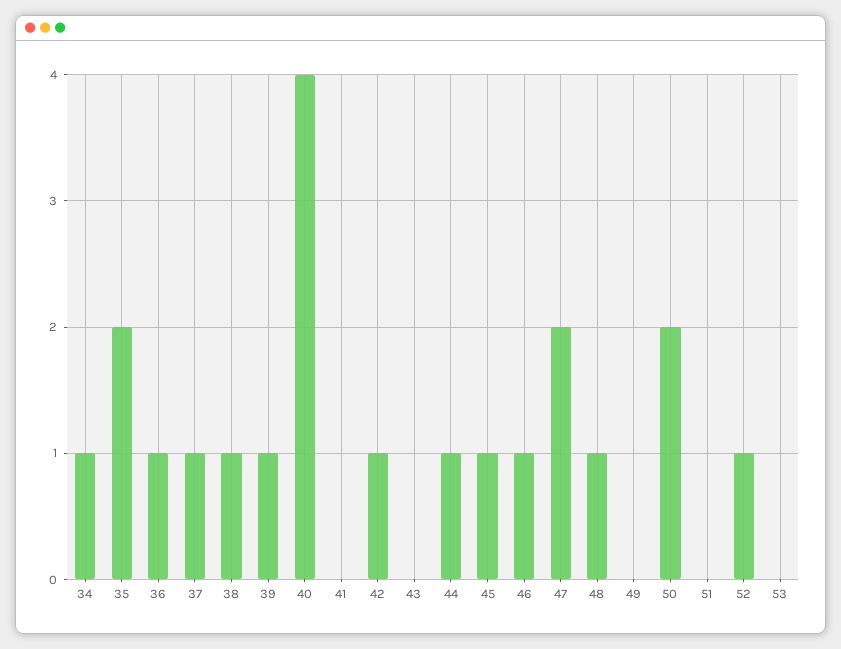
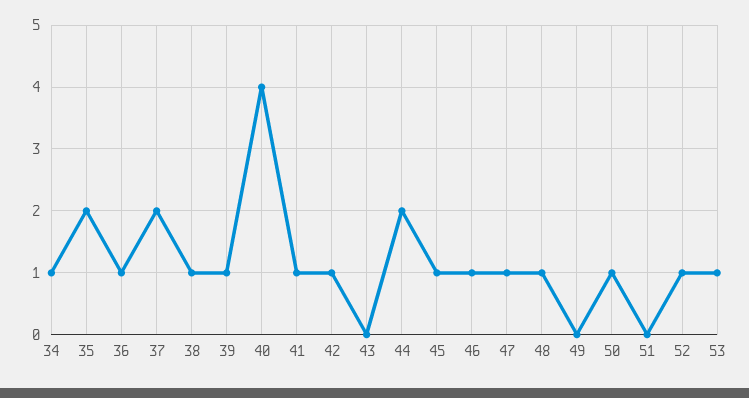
37: 1 -> 2
41: 0 -> 1
44: 1 -> 2
47: 2 -> 1
50: 2 -> 1
53: 0 -> 1

